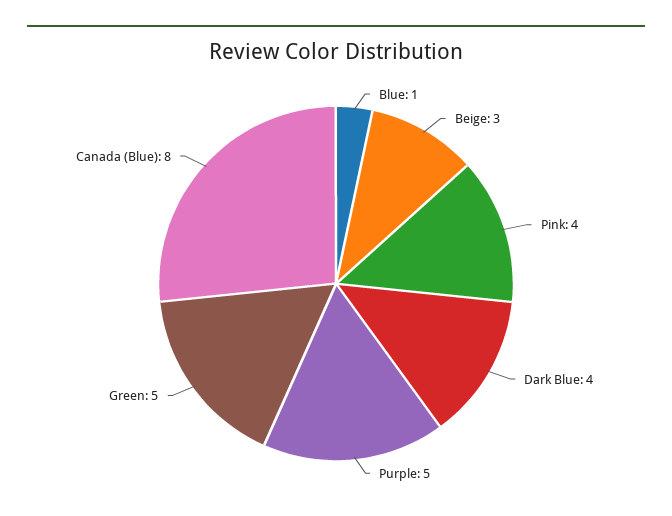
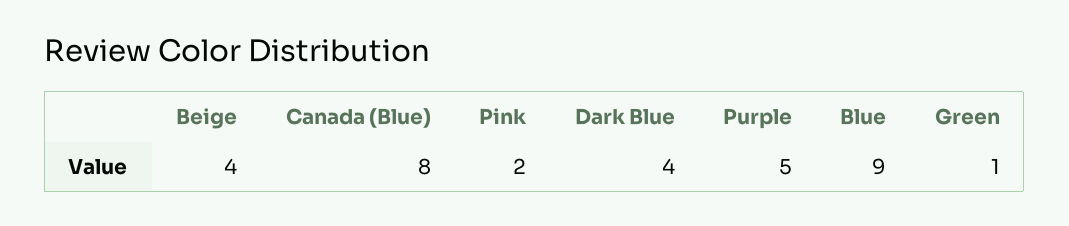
Blue: 1 -> 9
Beige: 3 -> 4
Pink: 4 -> 2
Green: 5 -> 1

